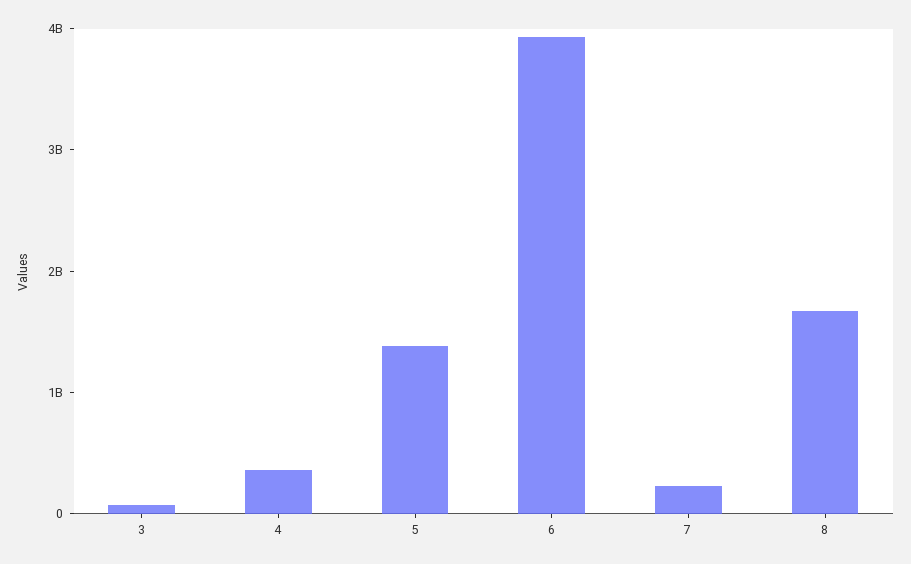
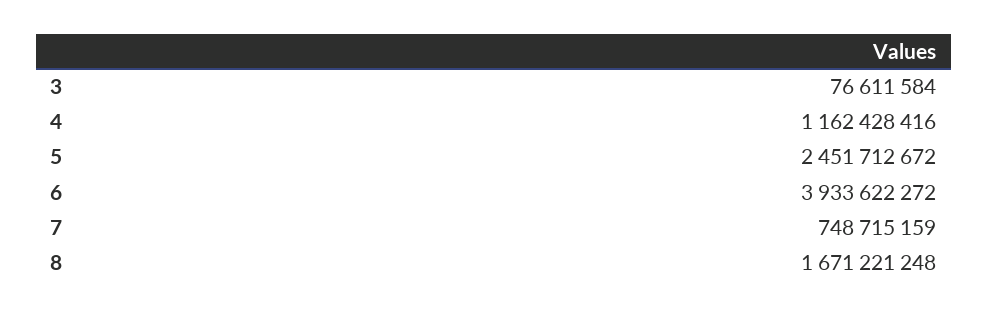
4: 400000000 -> 1162428416
5: 1400000000 -> 2451712672
7: 200000000 -> 748715159

